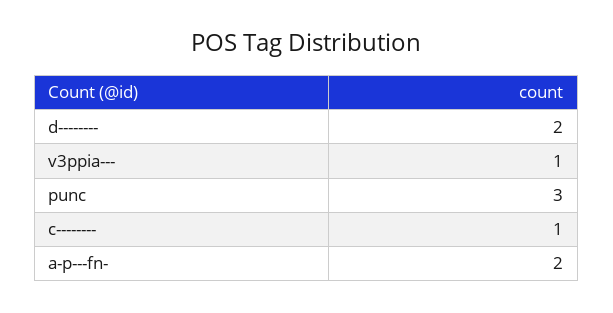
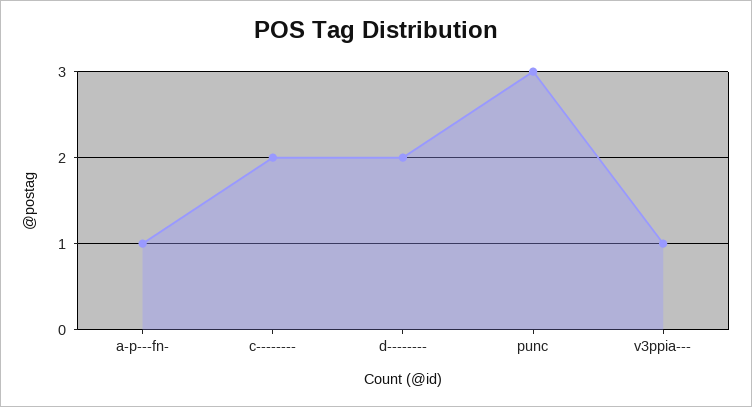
c--------: 1 -> 2
a-p---fn-: 2 -> 1

